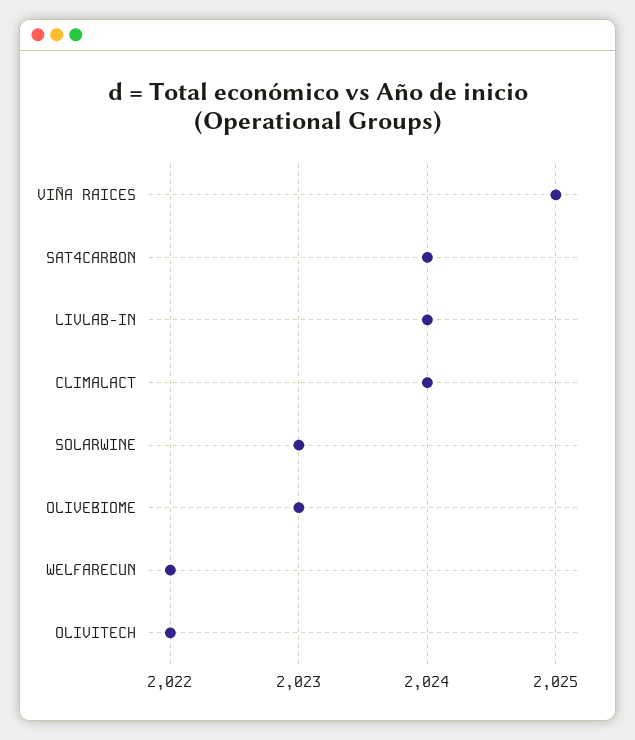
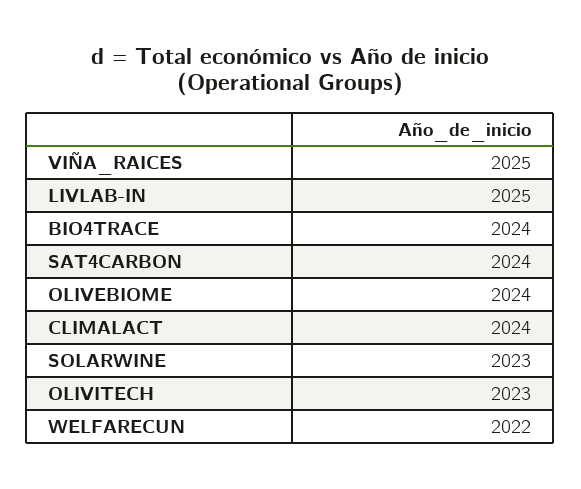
LIVLAB-IN: 2024 -> 2025
OLIVEBIOME: 2023 -> 2024
OLIVITECH: 2022 -> 2023
BIO4TRACE: none -> 2024

